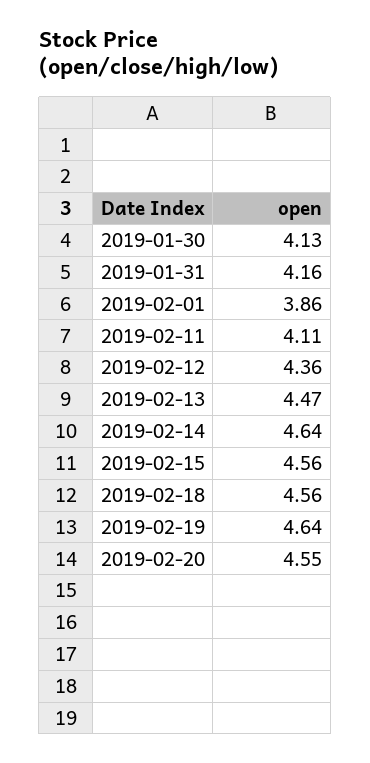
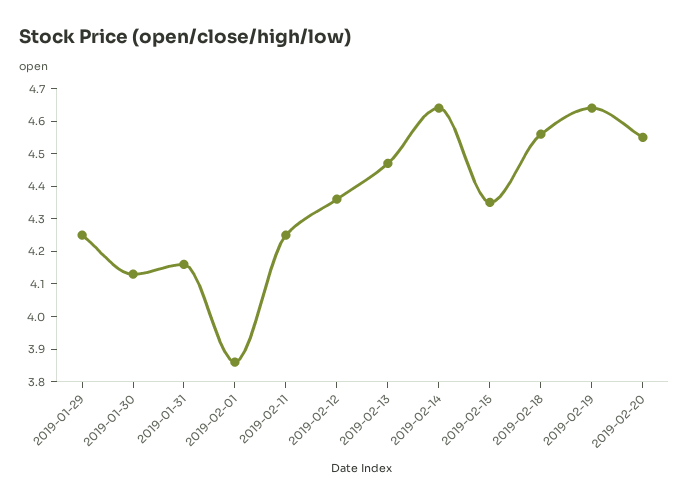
2019-02-11: 4.11 -> 4.25
2019-02-15: 4.56 -> 4.35
2019-01-29: none -> 4.25

